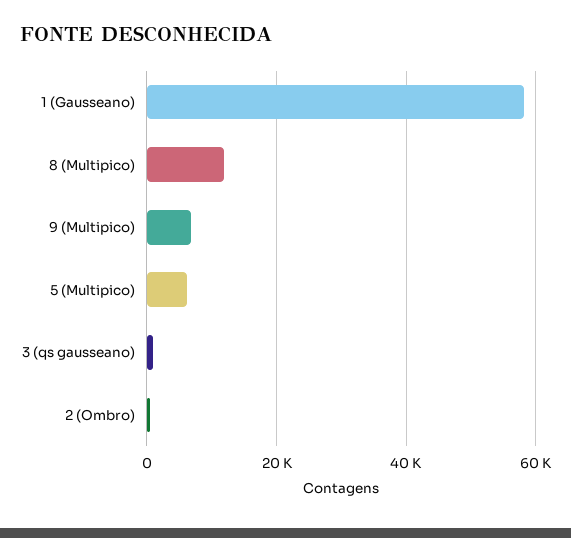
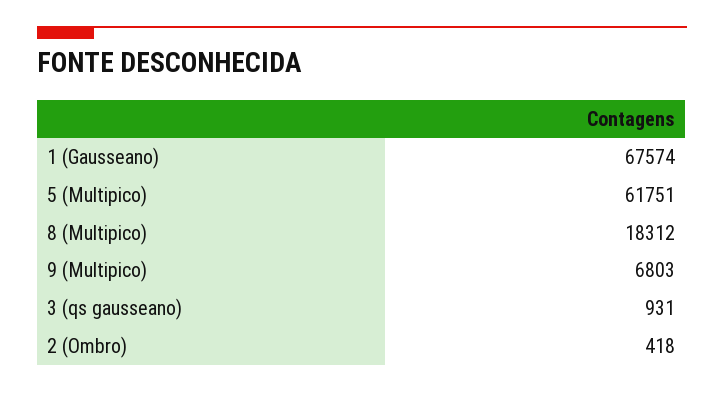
1 (Gausseano): 58000 -> 67574
8 (Multipico): 12000 -> 18312
5 (Multipico): 6000 -> 61751

